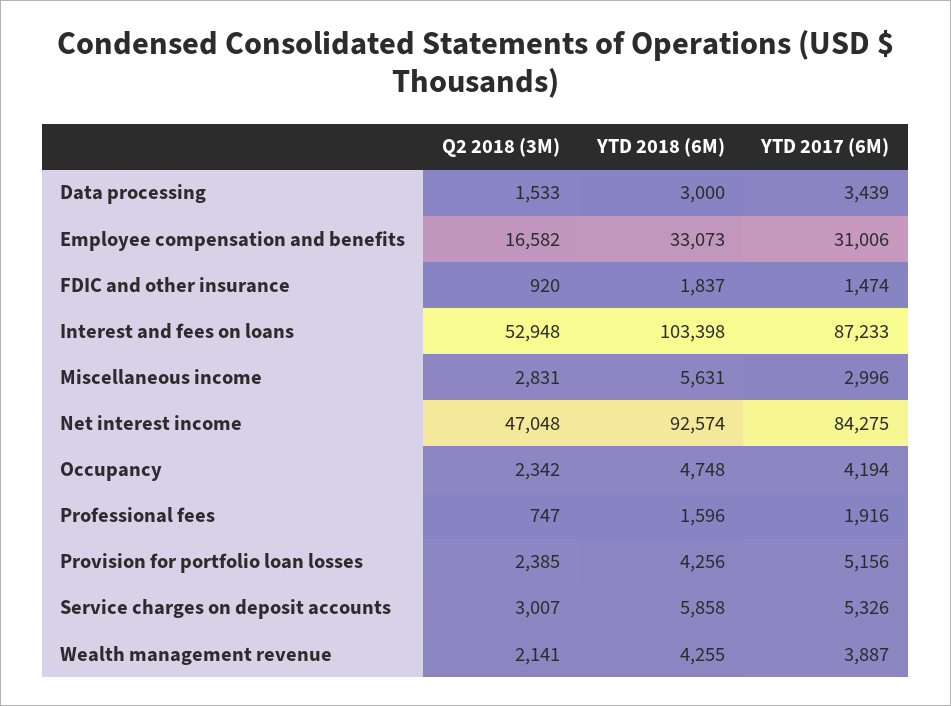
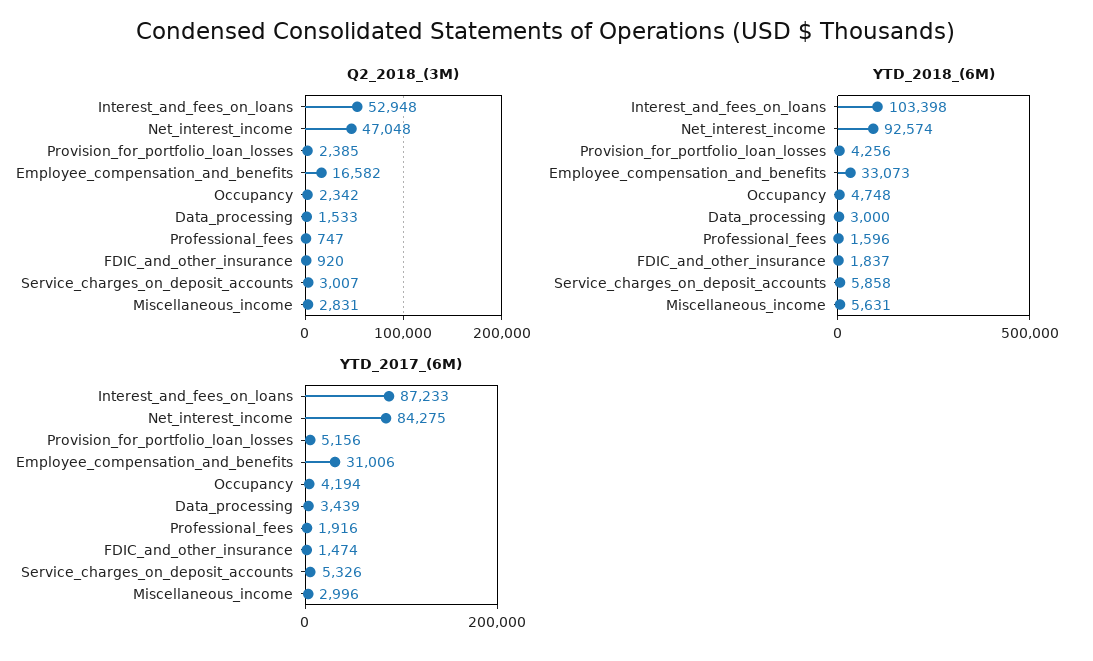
Q2 2018 (3M), Wealth management revenue: 2141 -> none
YTD 2018 (6M), Wealth management revenue: 4255 -> none
YTD 2017 (6M), Wealth management revenue: 3887 -> none

